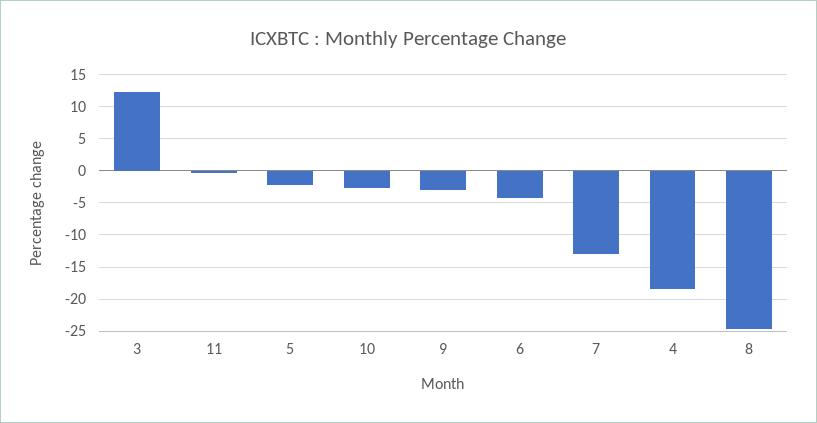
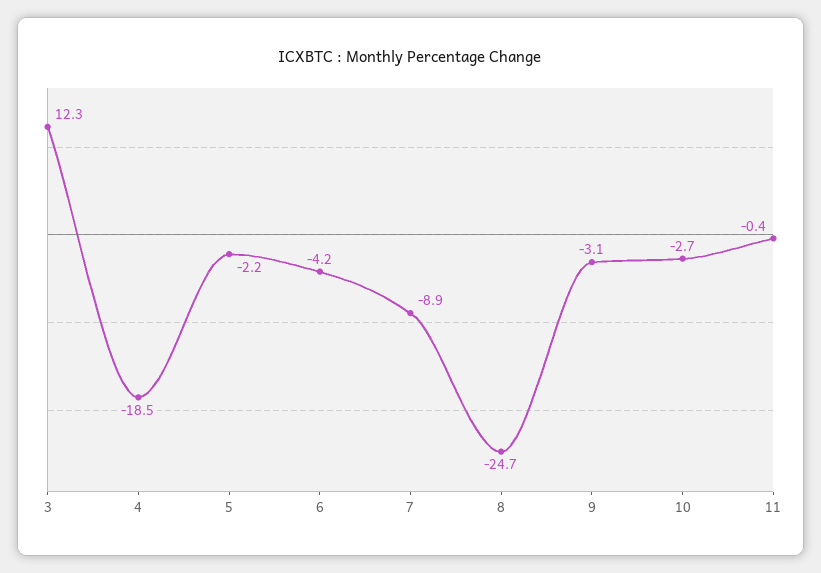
7: -13 -> -8.9

